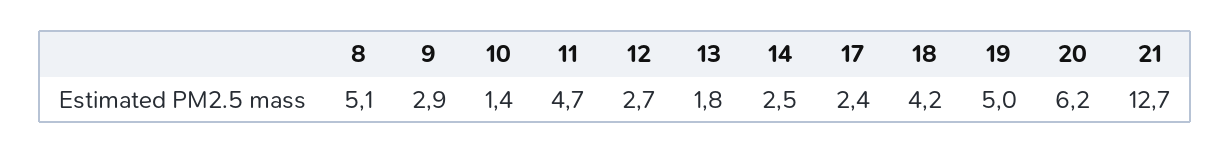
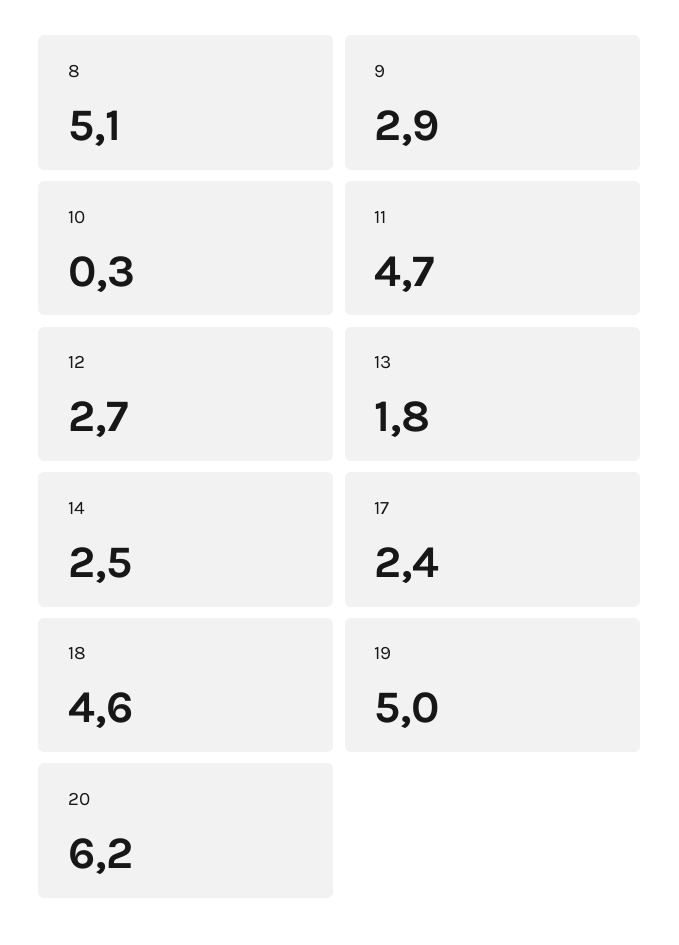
10: 1.4 -> 0.3
18: 4.2 -> 4.6
21: 12.7 -> none

